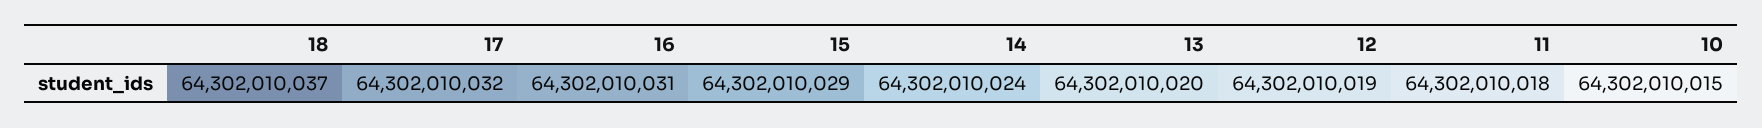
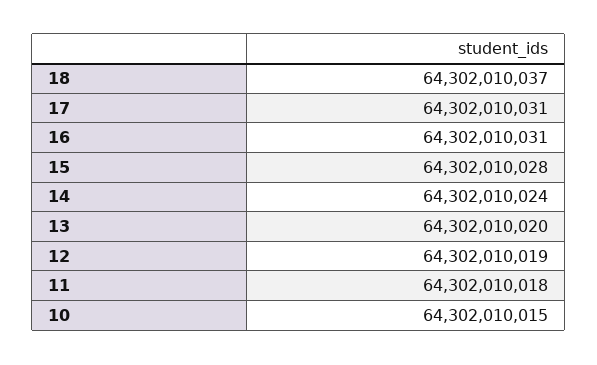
17: 64302010032 -> 64302010031
15: 64302010029 -> 64302010028

